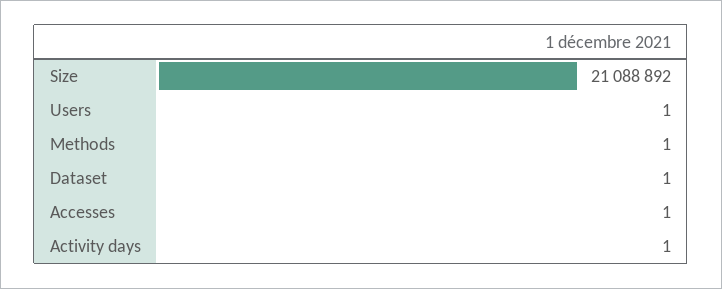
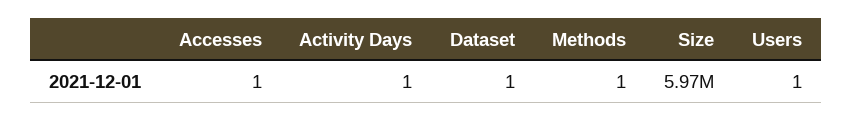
Size: 21088892 -> 5970000

